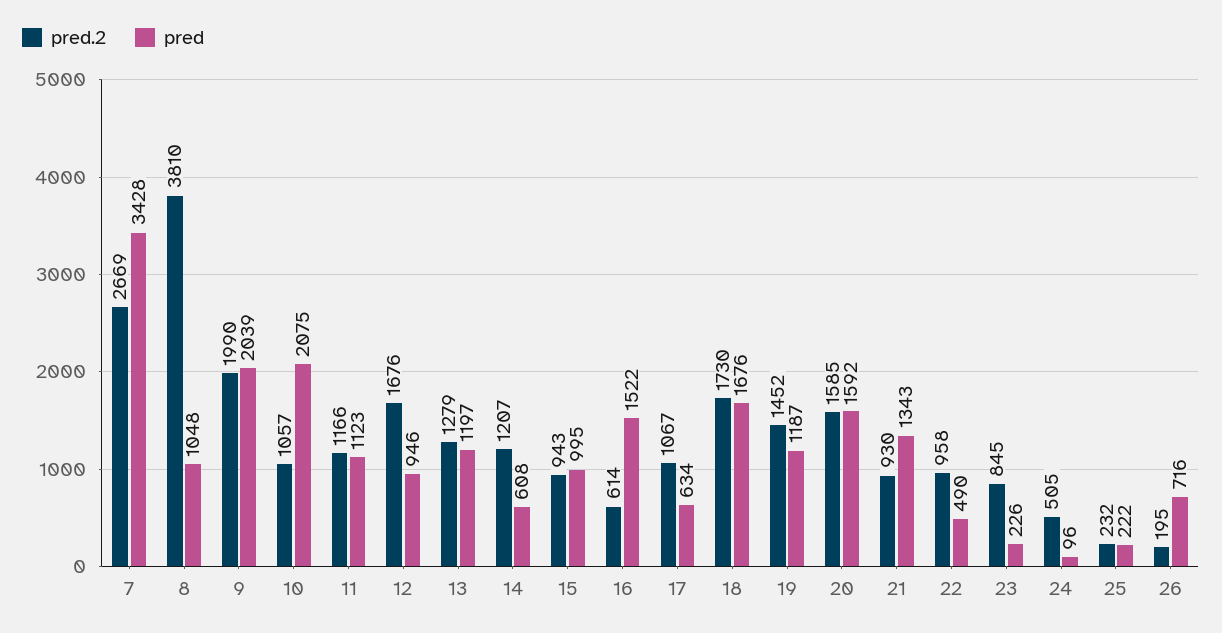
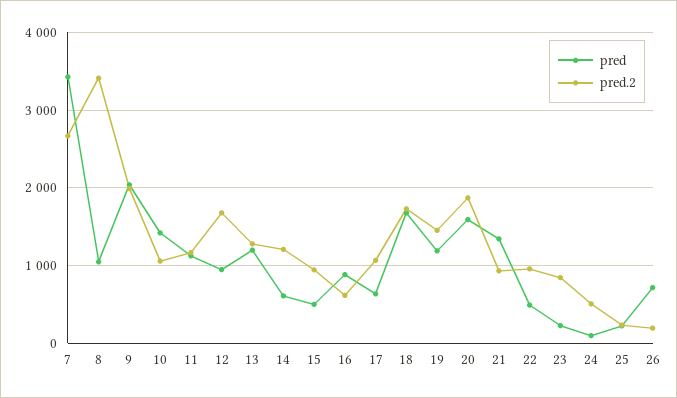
pred.2, 8: 3810 -> 3400
pred, 10: 2075 -> 1400
pred, 15: 995 -> 500
pred, 16: 1522 -> 900
pred.2, 20: 1585 -> 1900

